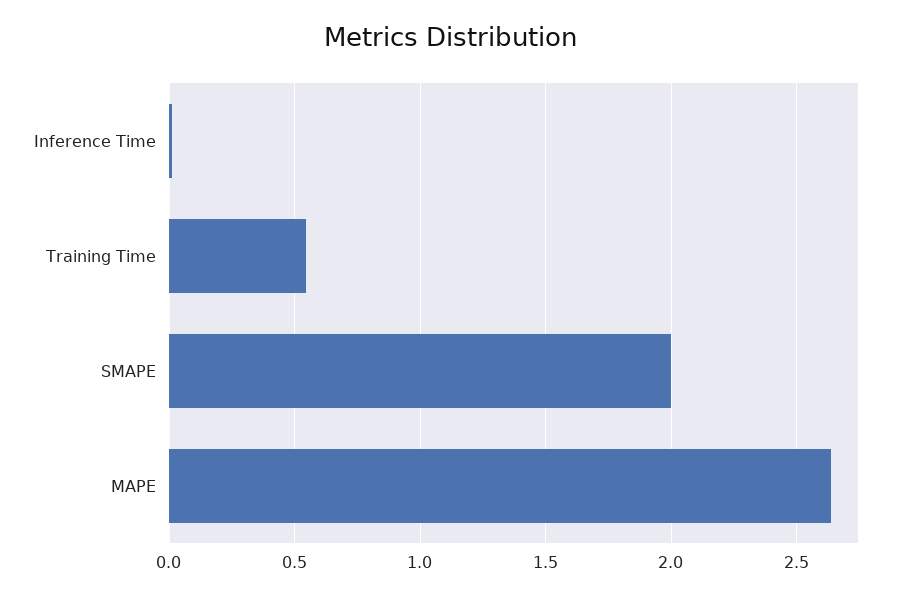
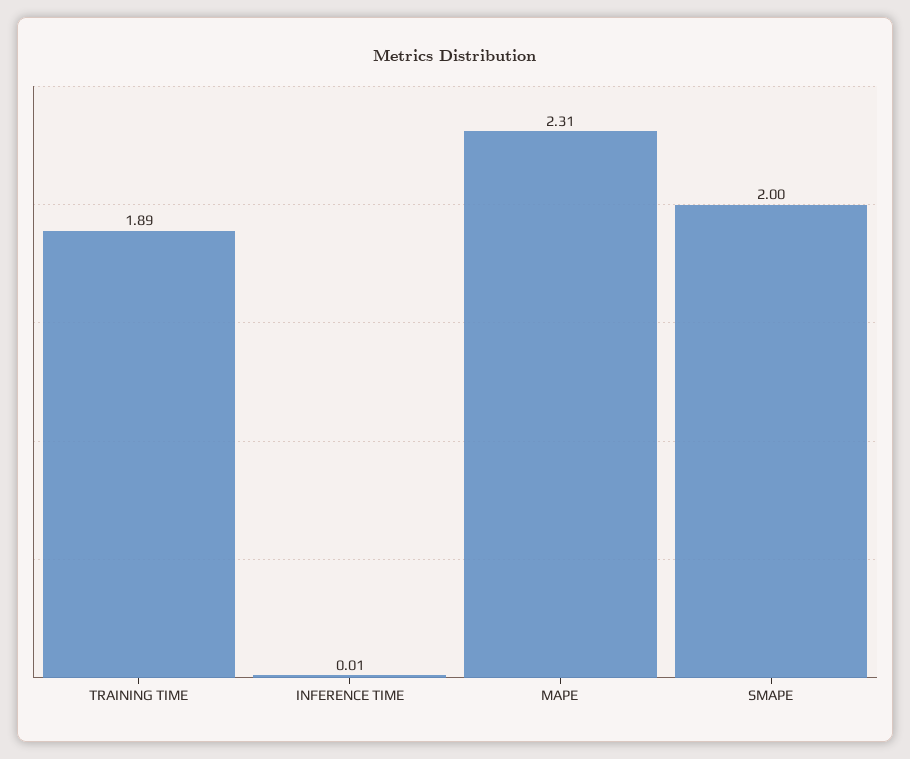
Training Time: 0.55 -> 1.89
MAPE: 2.65 -> 2.31

